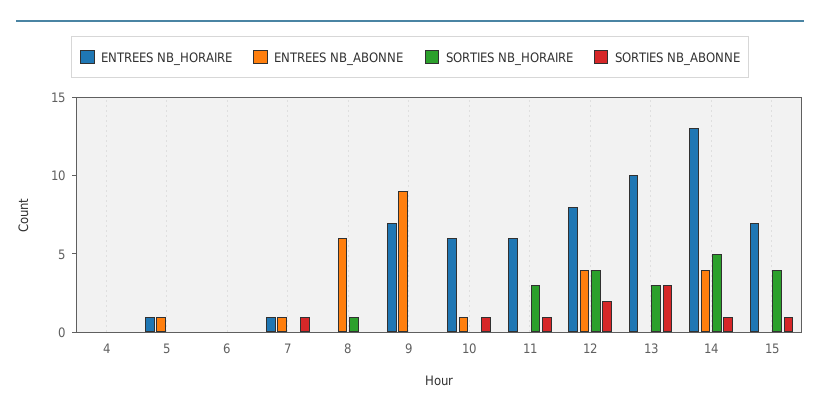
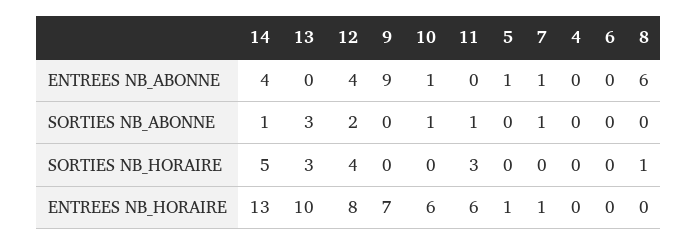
ENTREES NB_HORAIRE, 15: 7 -> none
ENTREES NB_ABONNE, 15: 0 -> none
SORTIES NB_HORAIRE, 15: 4 -> none
SORTIES NB_ABONNE, 15: 1 -> none

